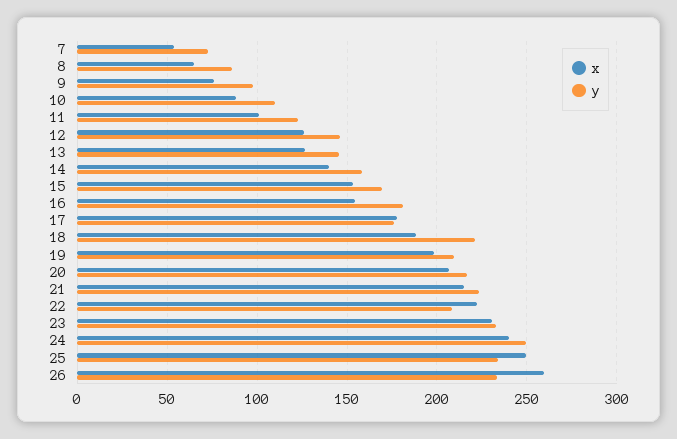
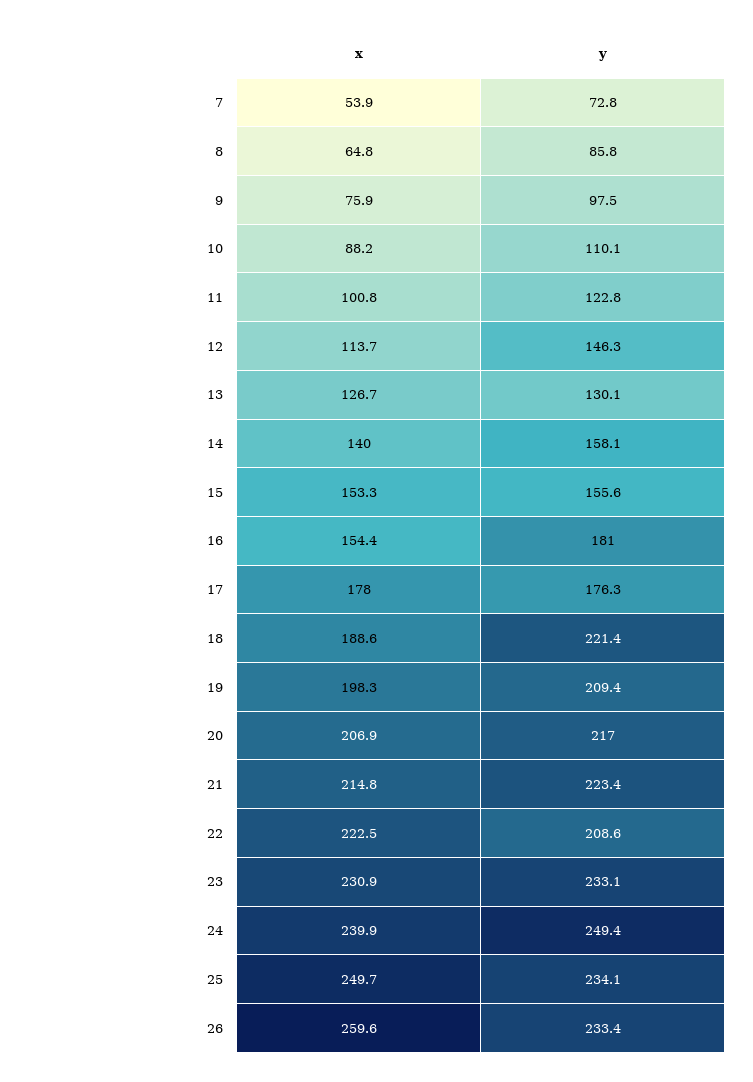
x, 12: 125 -> 113.7
y, 13: 145 -> 130.1
y, 15: 170 -> 155.6

